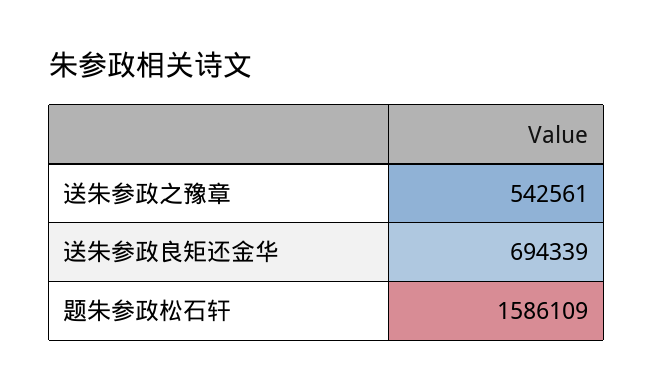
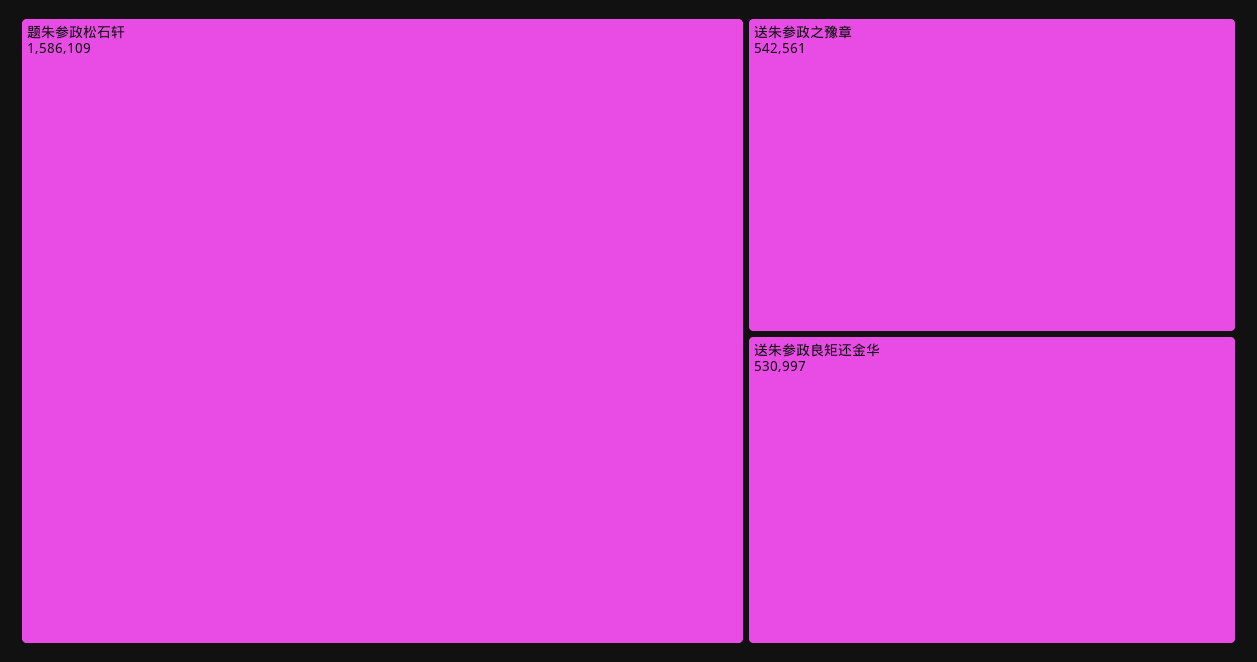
送朱参政良矩还金华: 694339 -> 530997

